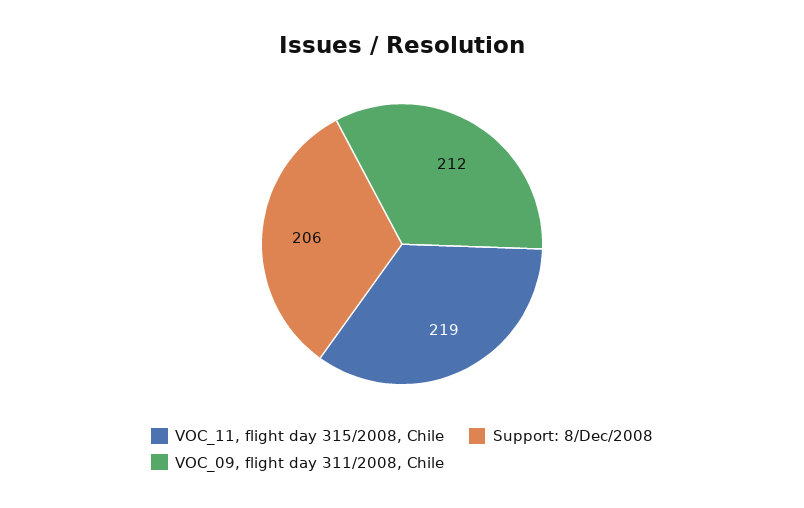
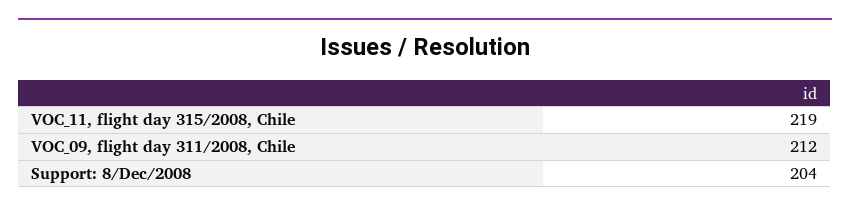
Support: 8/Dec/2008: 206 -> 204

